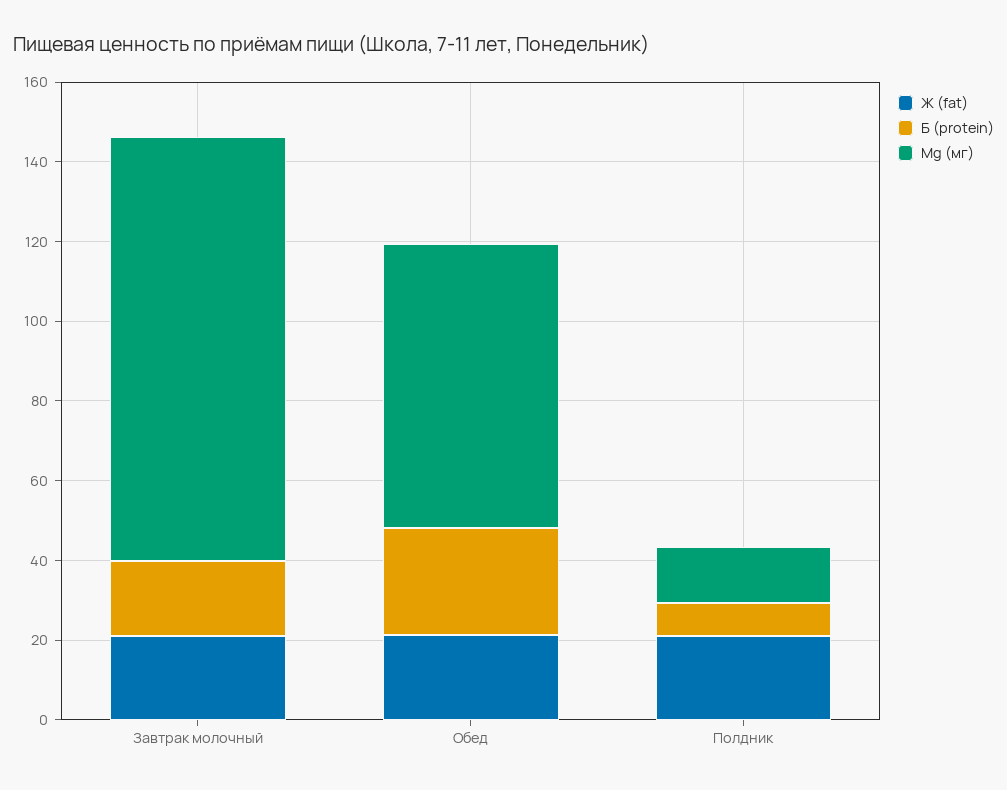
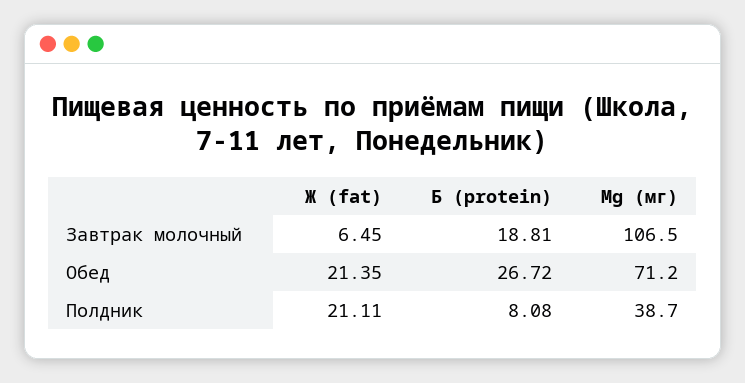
Ж (fat), Завтрак молочный: 20 -> 6.45
Mg (мг), Полдник: 15 -> 38.7

